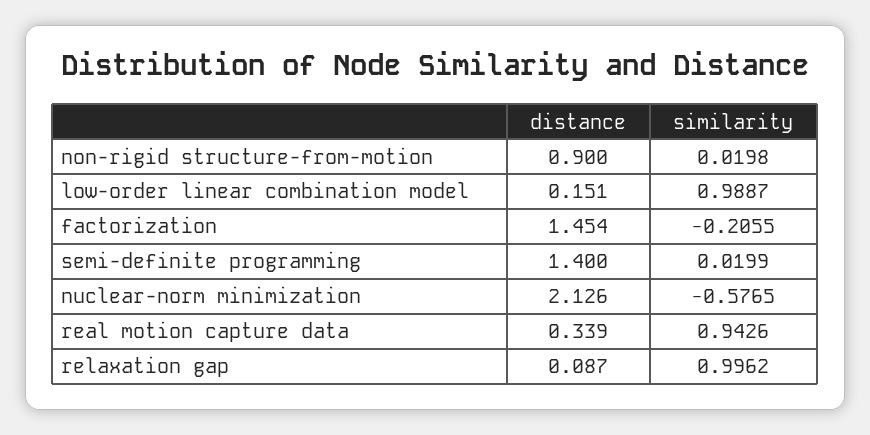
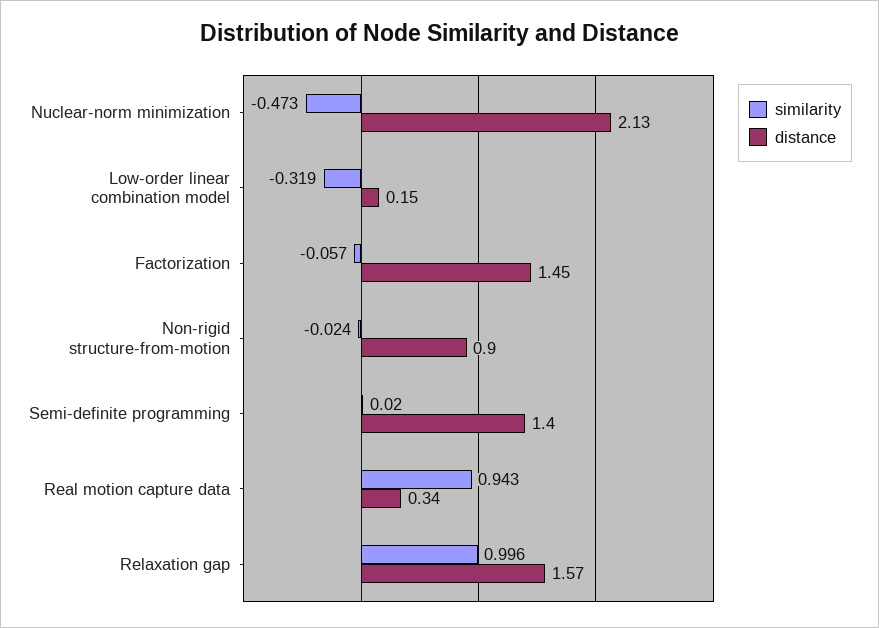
similarity, non-rigid structure-from-motion: 0.0198 -> -0.024
similarity, low-order linear combination model: 0.9887 -> -0.319
similarity, factorization: -0.2055 -> -0.057
similarity, nuclear-norm minimization: -0.5765 -> -0.473
distance, relaxation gap: 0.087 -> 1.57

